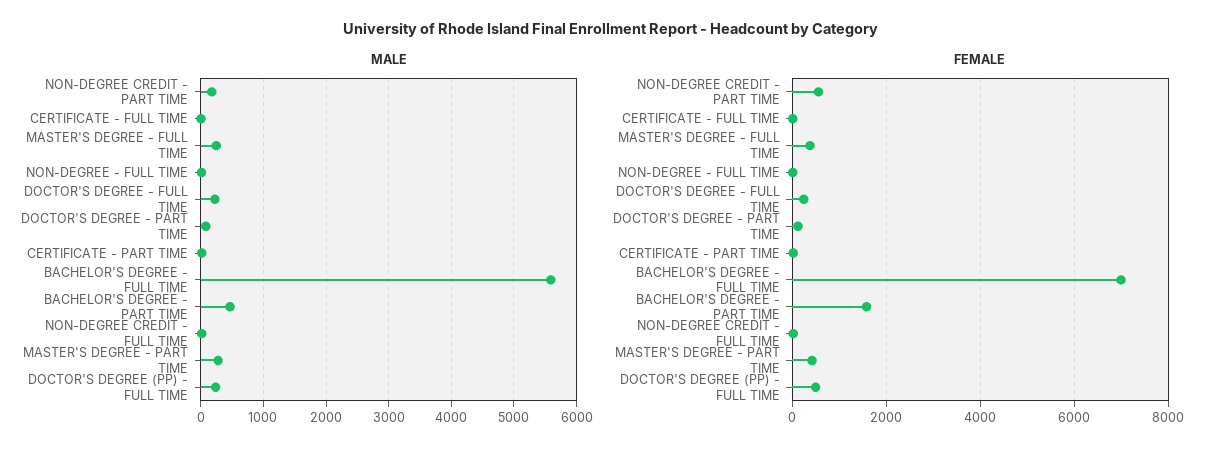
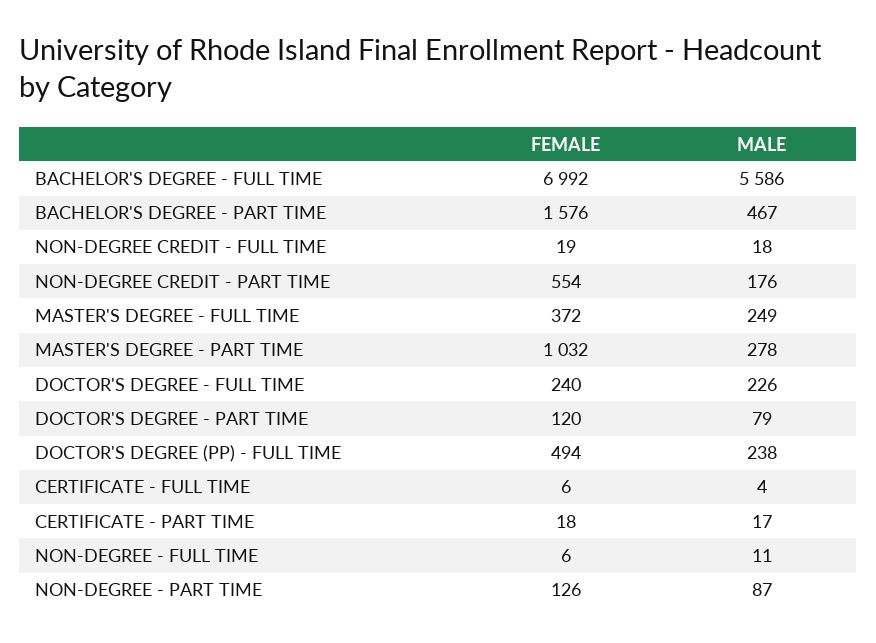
FEMALE, MASTER'S DEGREE - PART TIME: 400 -> 1032
FEMALE, NON-DEGREE - PART TIME: none -> 126
MALE, NON-DEGREE - PART TIME: none -> 87

